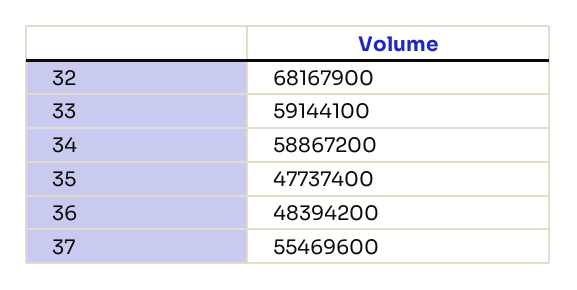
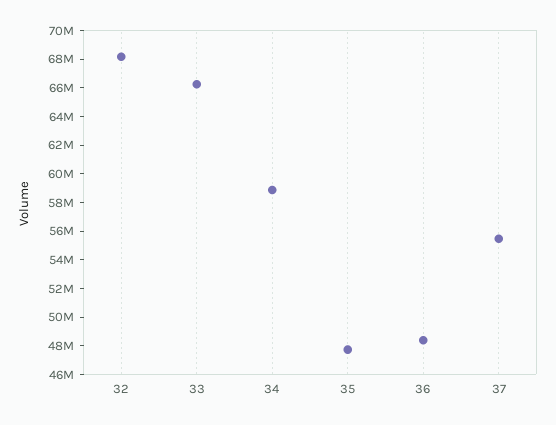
33: 59144100 -> 66000000

